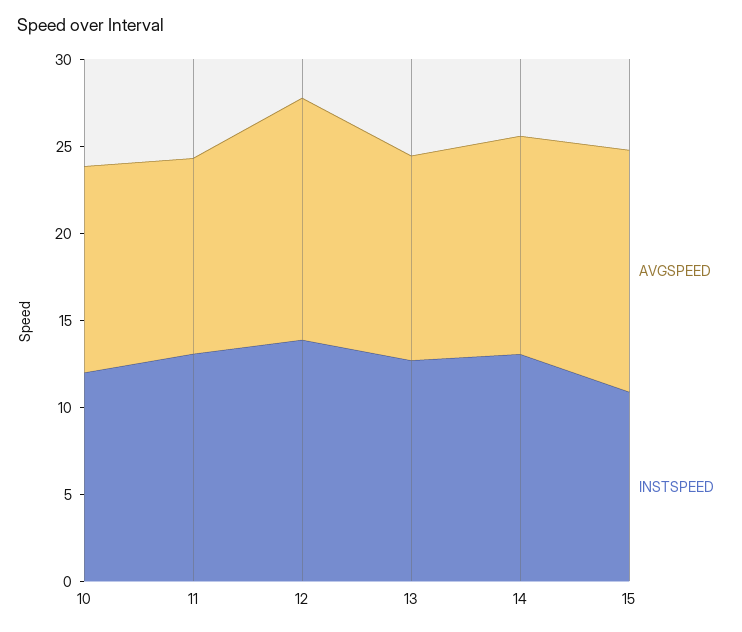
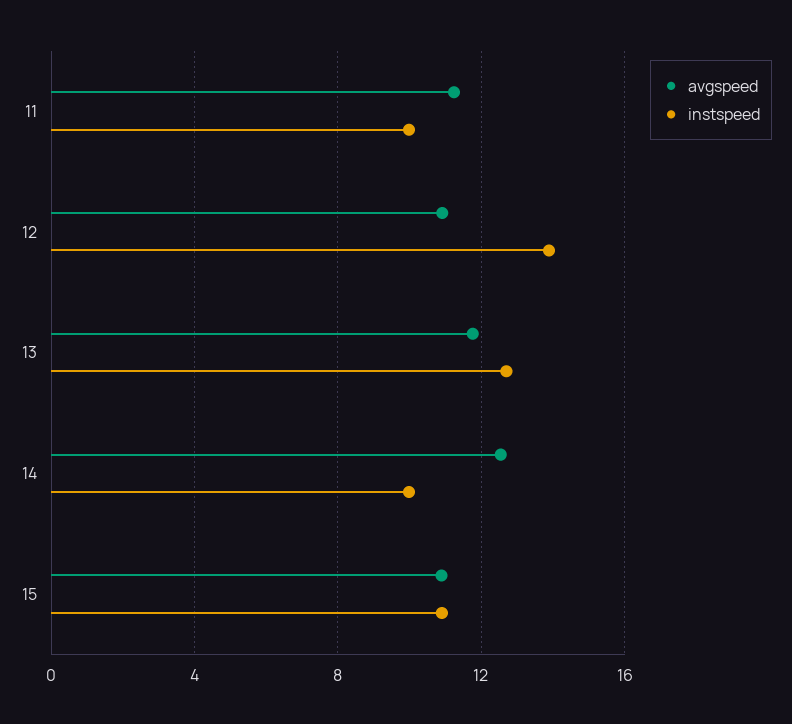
AVGSPEED, 10: 12 -> none
INSTSPEED, 10: 12 -> none
INSTSPEED, 11: 13 -> 10
AVGSPEED, 12: 14 -> 11
INSTSPEED, 14: 13 -> 10
AVGSPEED, 15: 14 -> 11

